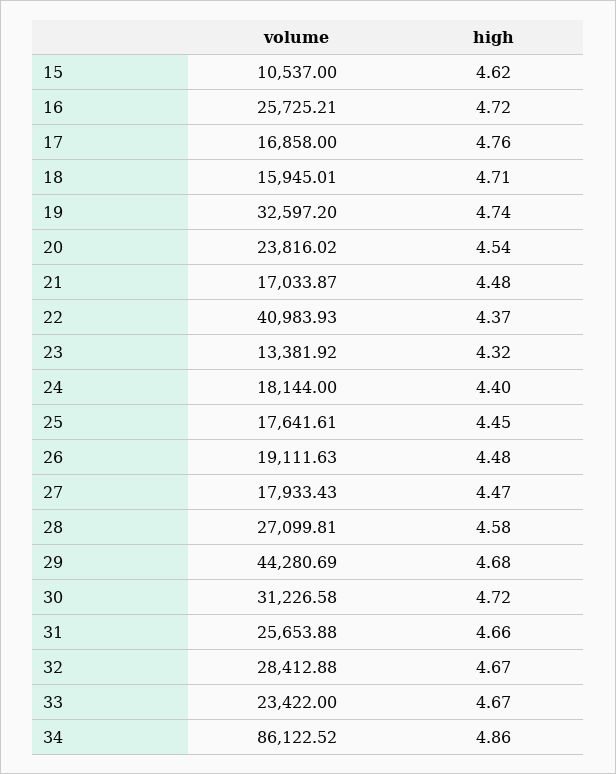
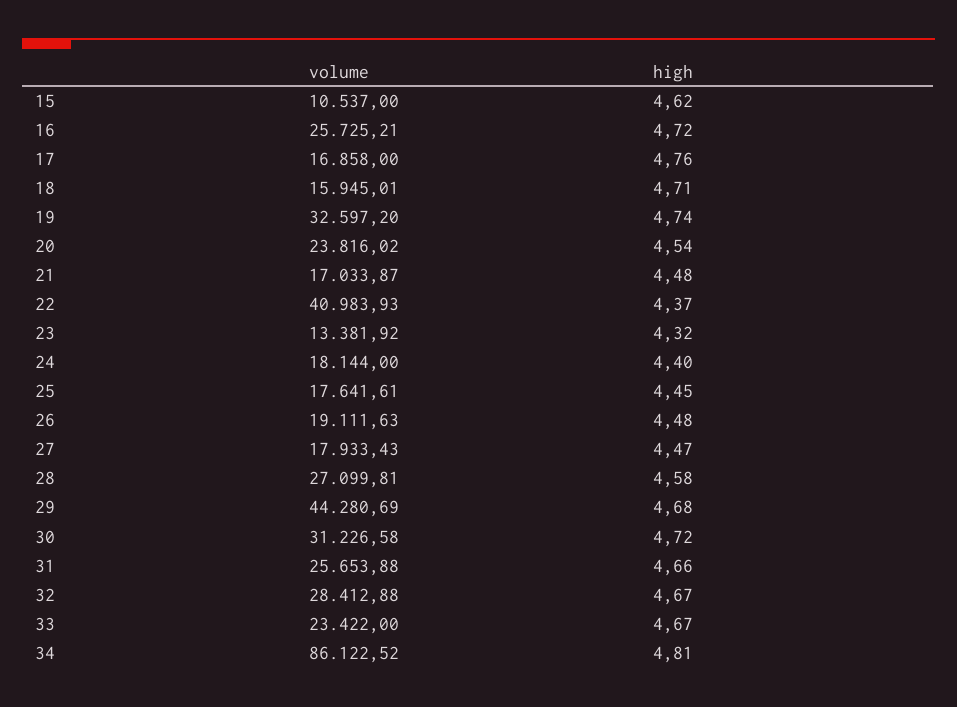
high, 34: 4.86 -> 4.81

